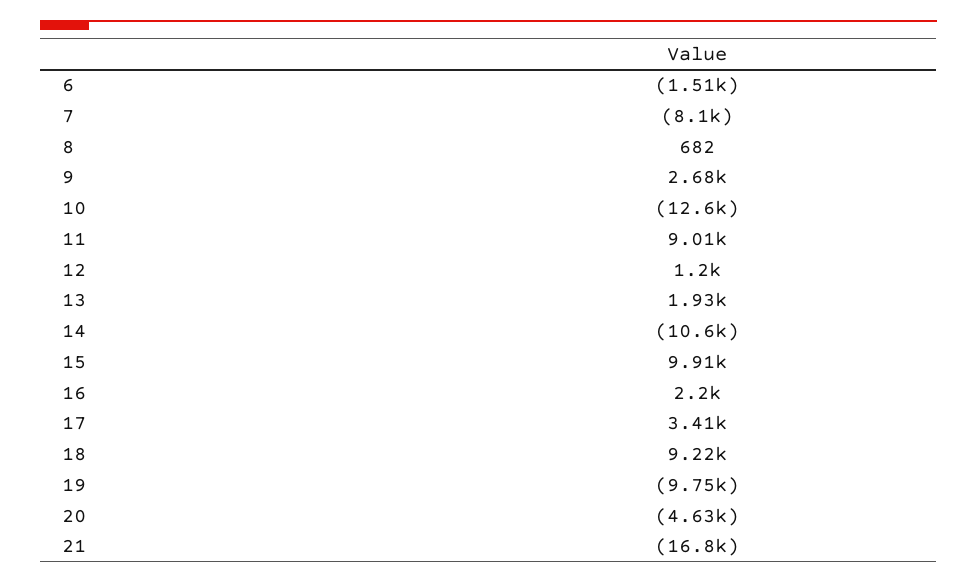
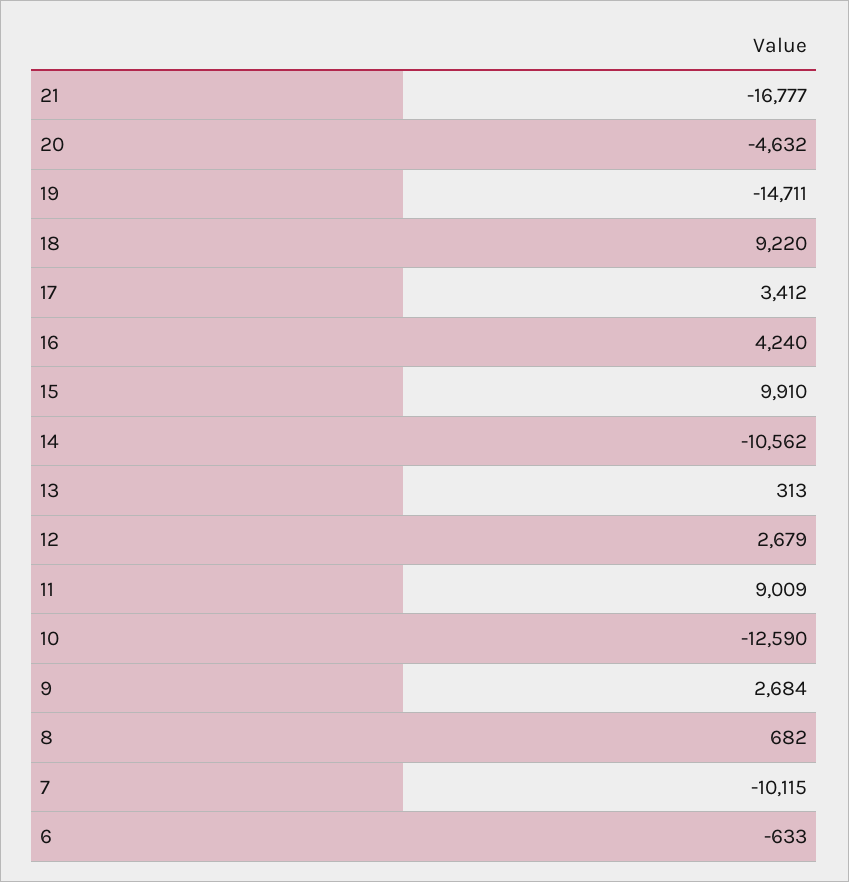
6: -1510 -> -633
7: -8100 -> -10115
12: 1200 -> 2679
13: 1930 -> 313
16: 2200 -> 4240
19: -9750 -> -14711

